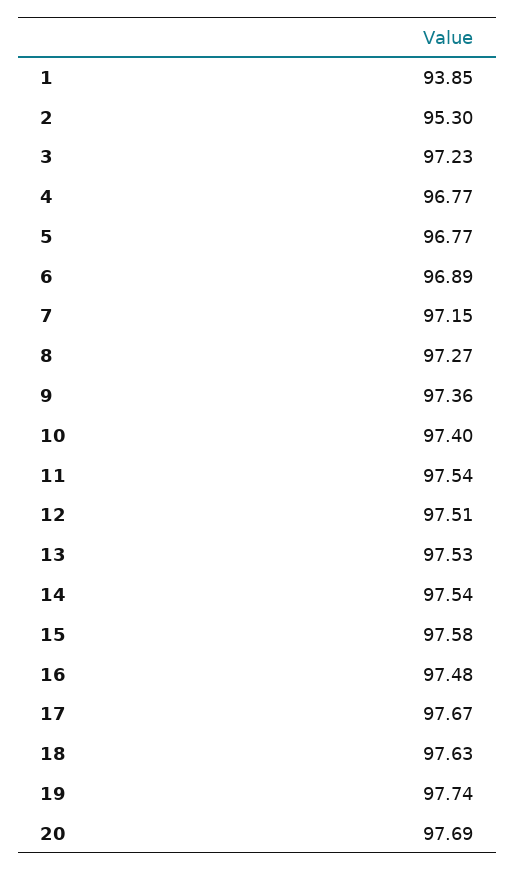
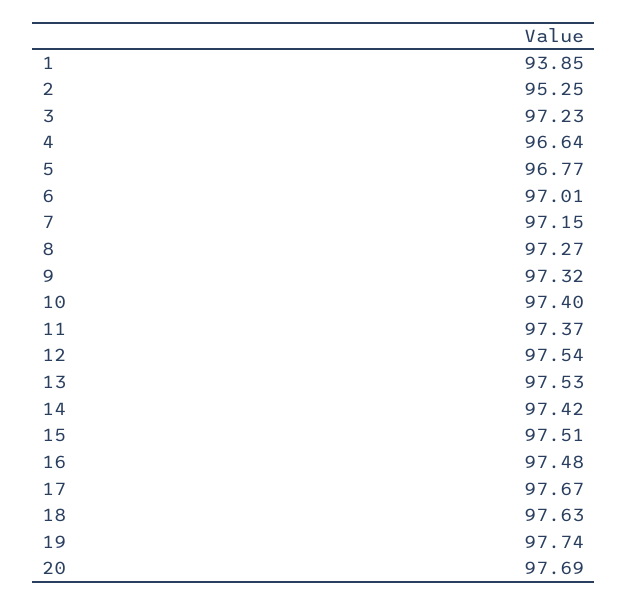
2: 95.3 -> 95.25
4: 96.77 -> 96.64
6: 96.89 -> 97.01
9: 97.36 -> 97.32
11: 97.54 -> 97.37
12: 97.51 -> 97.54
14: 97.54 -> 97.42
15: 97.58 -> 97.51

